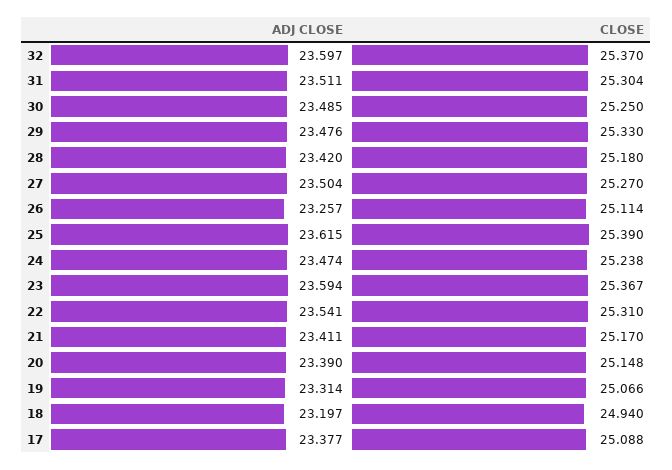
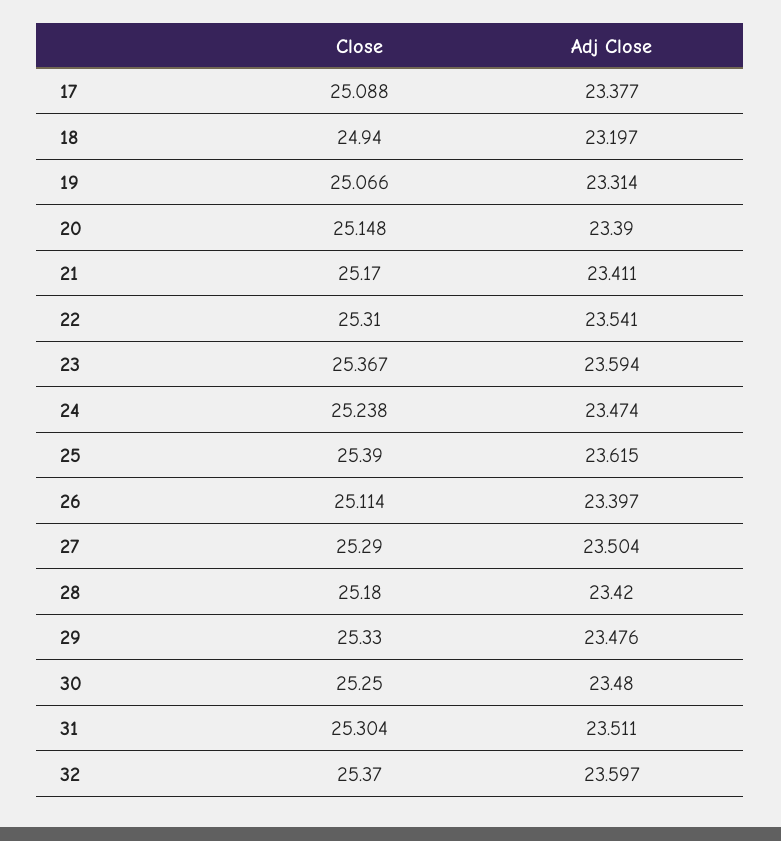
ADJ CLOSE, 30: 23.485 -> 23.48
CLOSE, 27: 25.27 -> 25.29
ADJ CLOSE, 26: 23.257 -> 23.397

